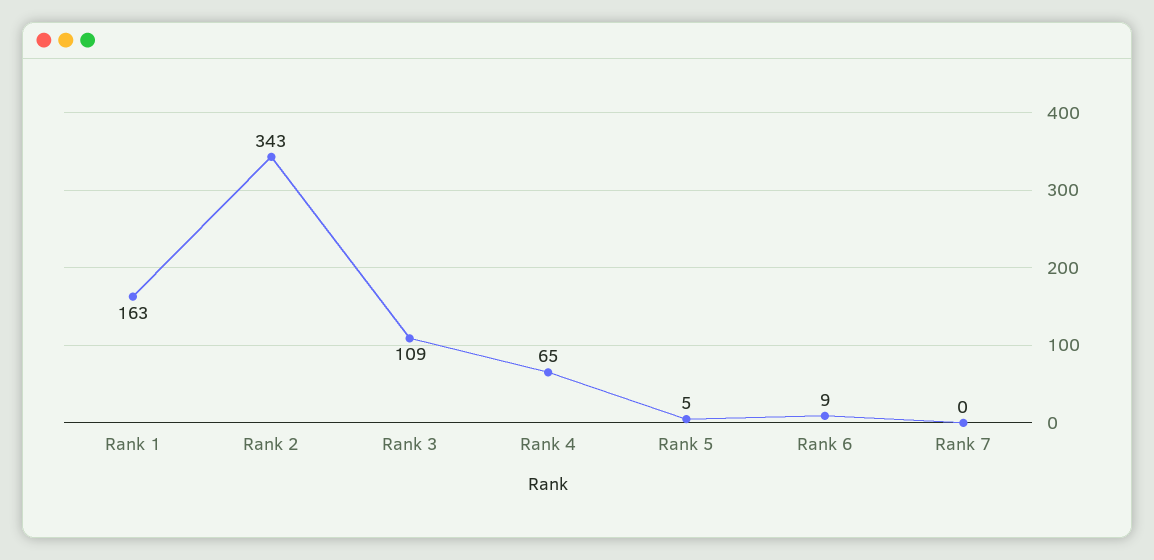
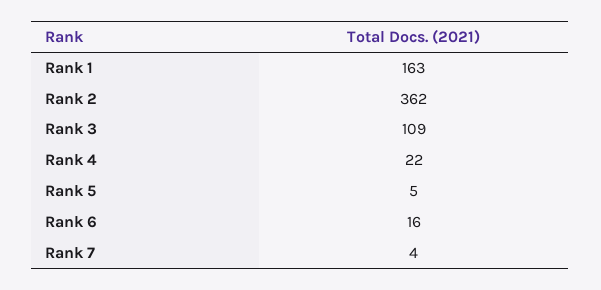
Rank 2: 343 -> 362
Rank 4: 65 -> 22
Rank 6: 9 -> 16
Rank 7: 0 -> 4

